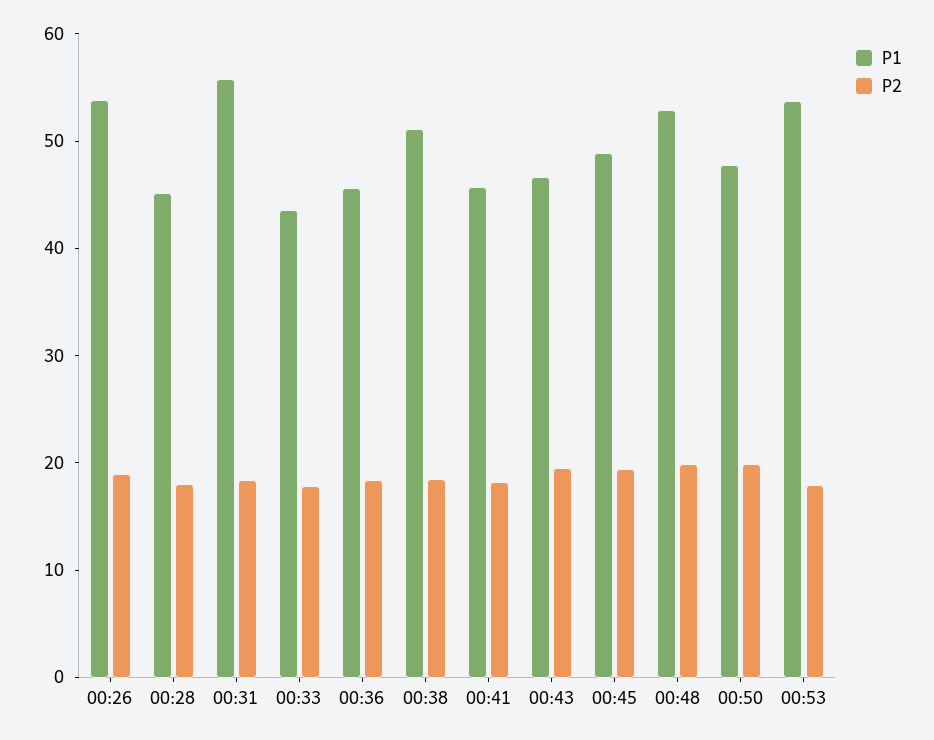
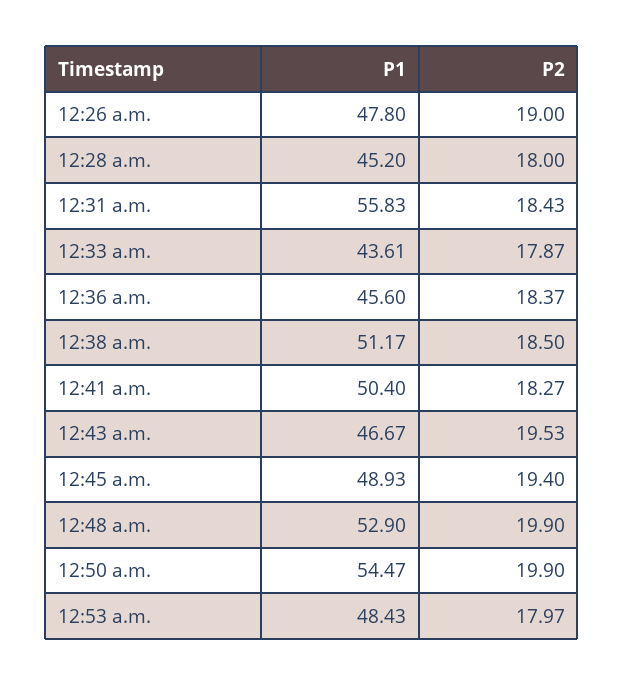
P1, 00:26: 54 -> 47.8
P1, 00:41: 46 -> 50.4
P1, 00:50: 48 -> 54.47
P1, 00:53: 54 -> 48.43

